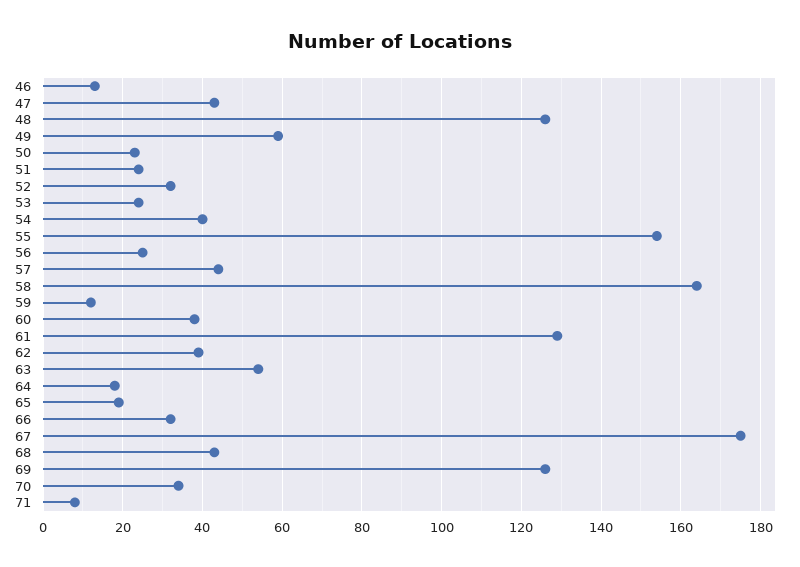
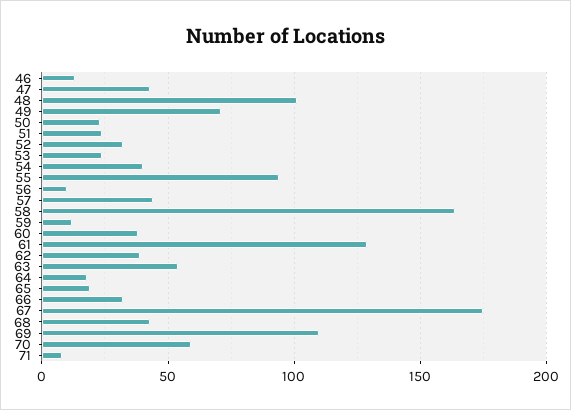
48: 125 -> 100
49: 60 -> 70
55: 155 -> 95
56: 25 -> 10
69: 125 -> 110
70: 35 -> 60

